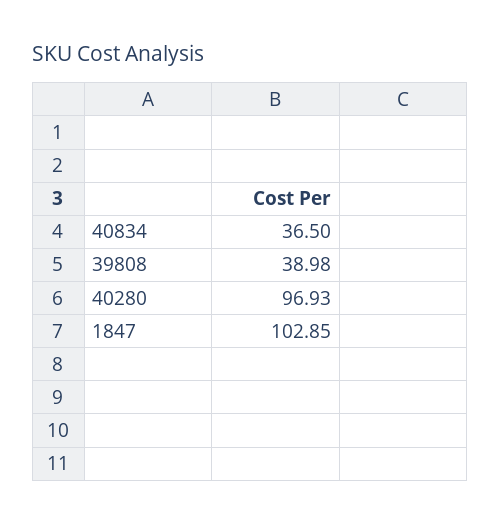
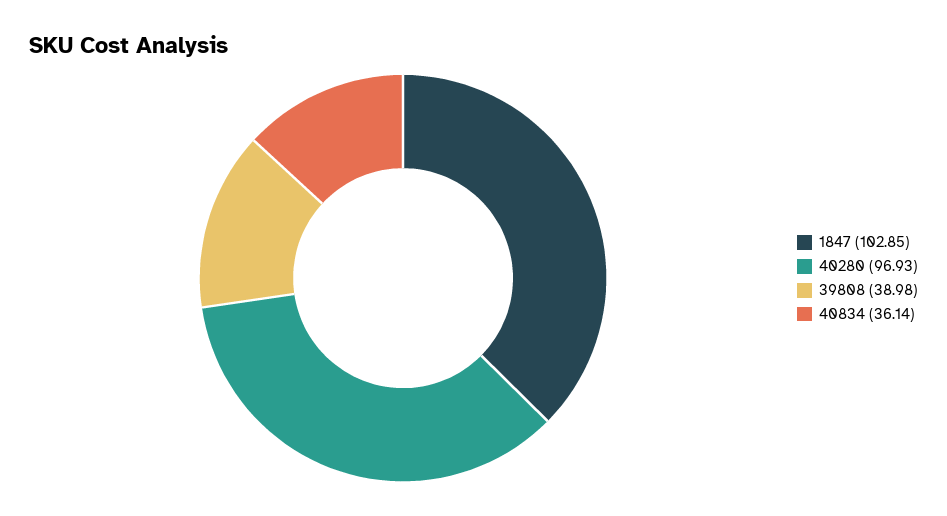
40834: 36.5 -> 36.14

